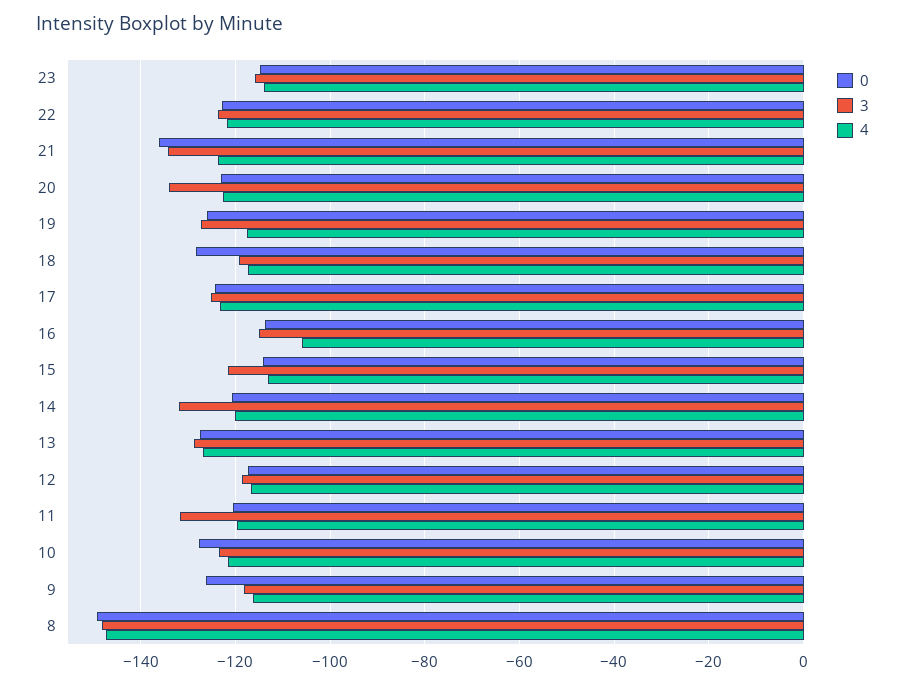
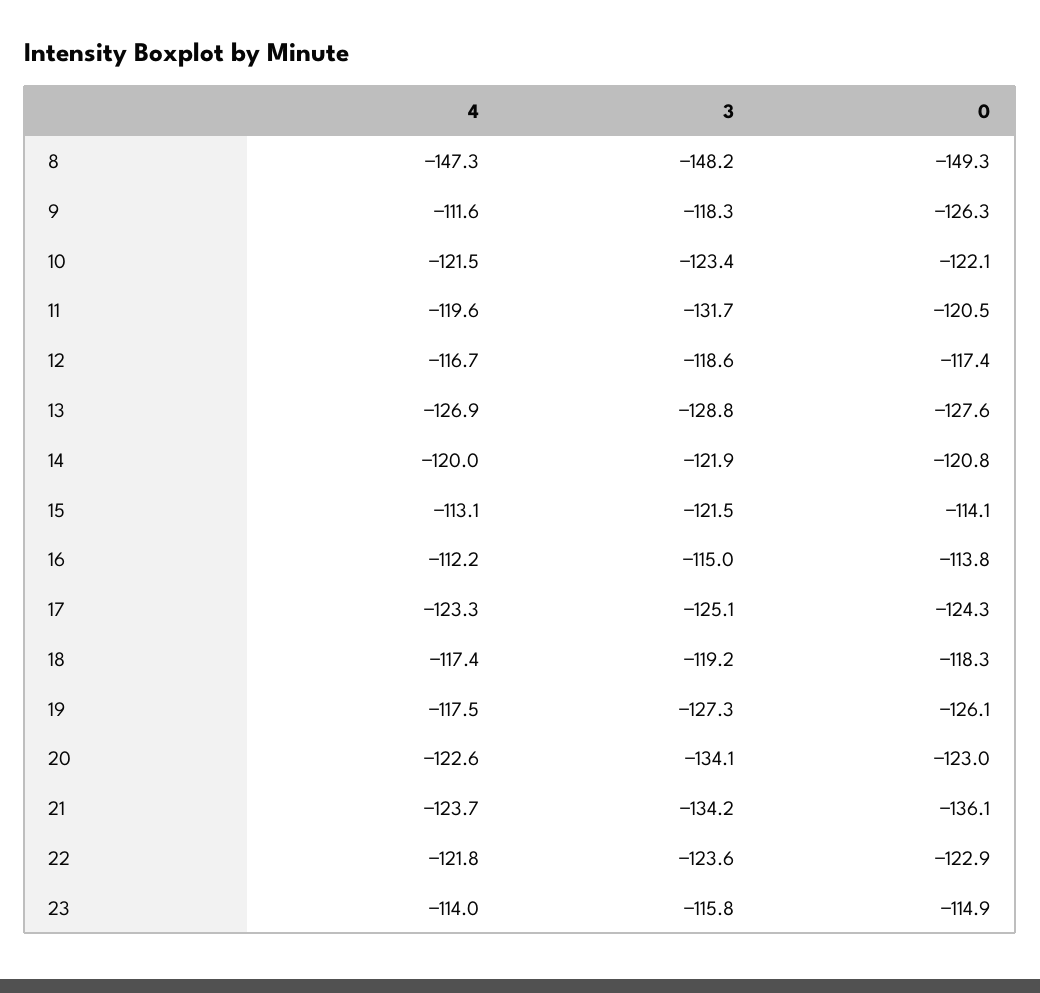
0, 18: -128 -> -118.3
4, 16: -106 -> -112.2
3, 14: -132 -> -121.9
0, 10: -128 -> -122.1
4, 9: -116 -> -111.6

